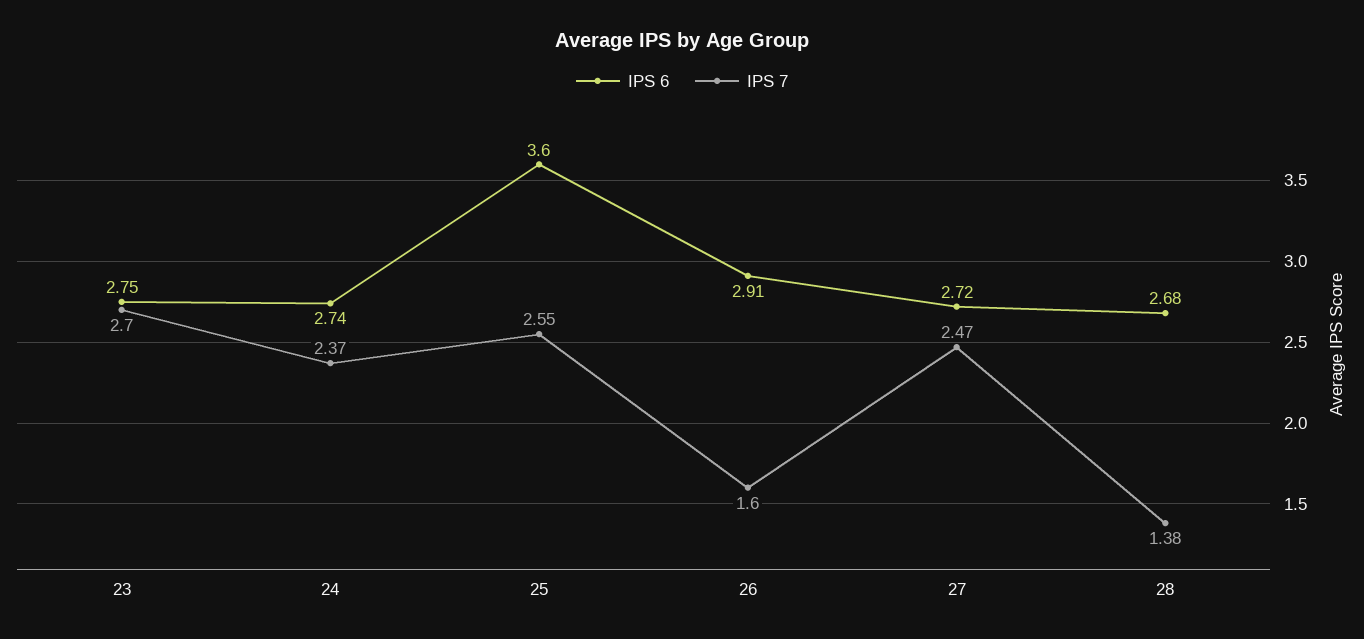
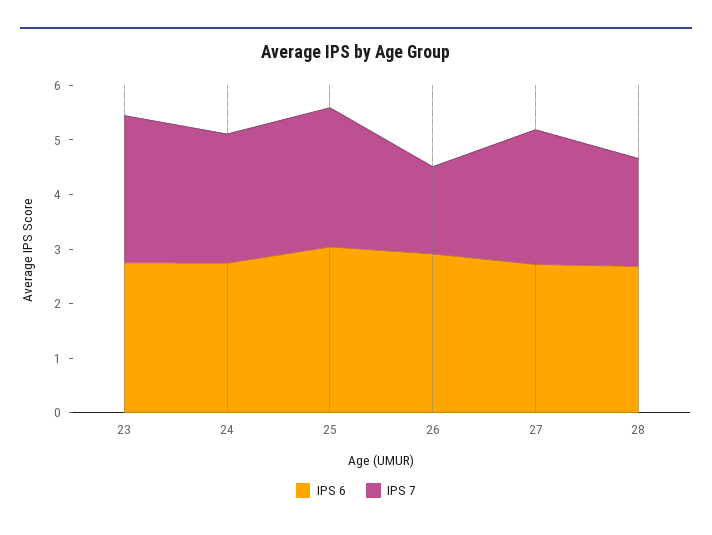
IPS 6, 25: 3.6 -> 3
IPS 7, 28: 1.38 -> 2

